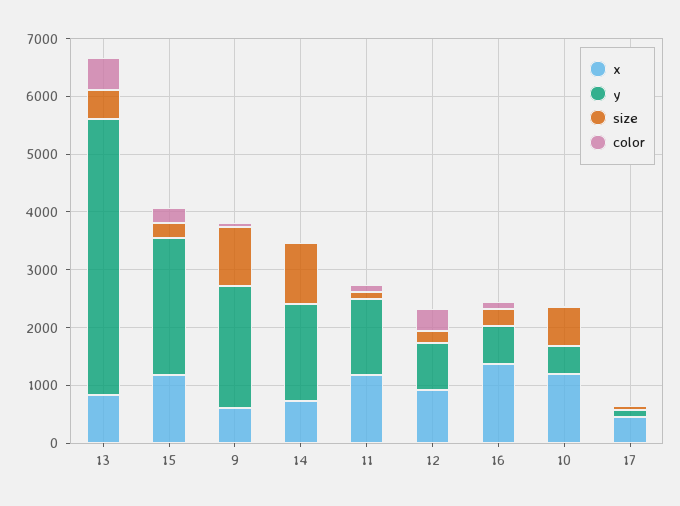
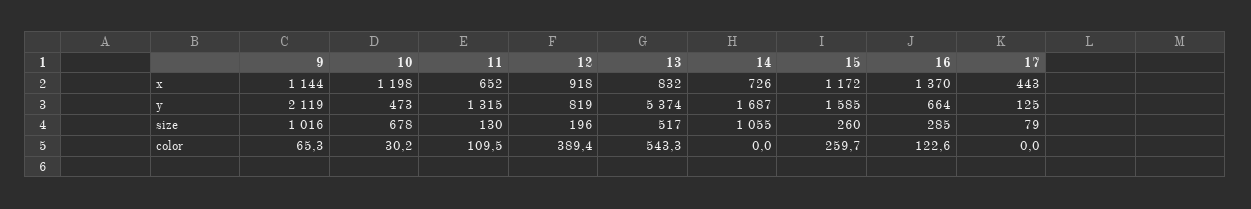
y, 13: 4800 -> 5374
y, 15: 2400 -> 1585
x, 9: 600 -> 1144
x, 11: 1200 -> 652

